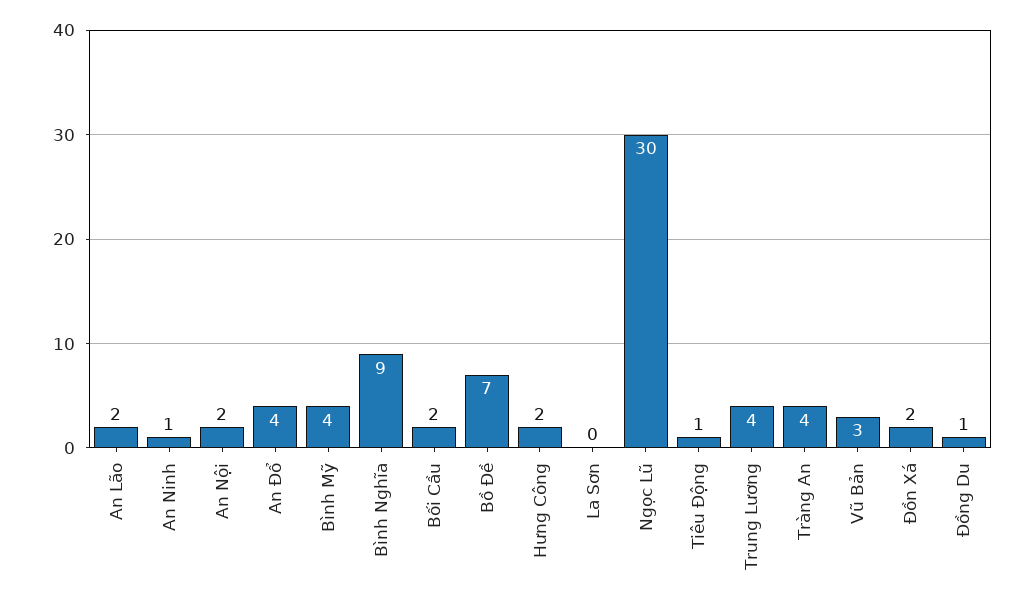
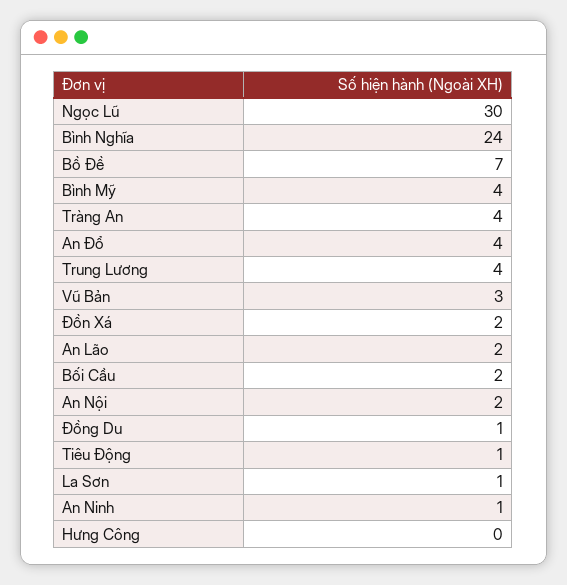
Bình Nghĩa: 9 -> 24
Hưng Công: 2 -> 0
La Sơn: 0 -> 1

